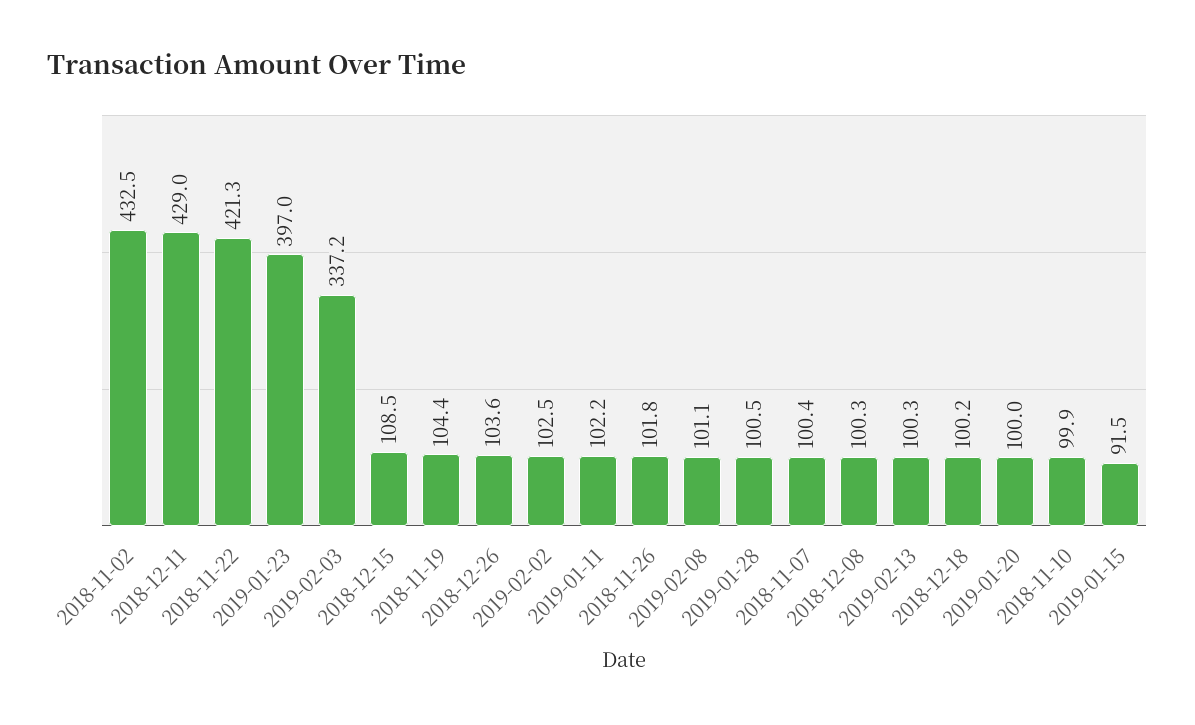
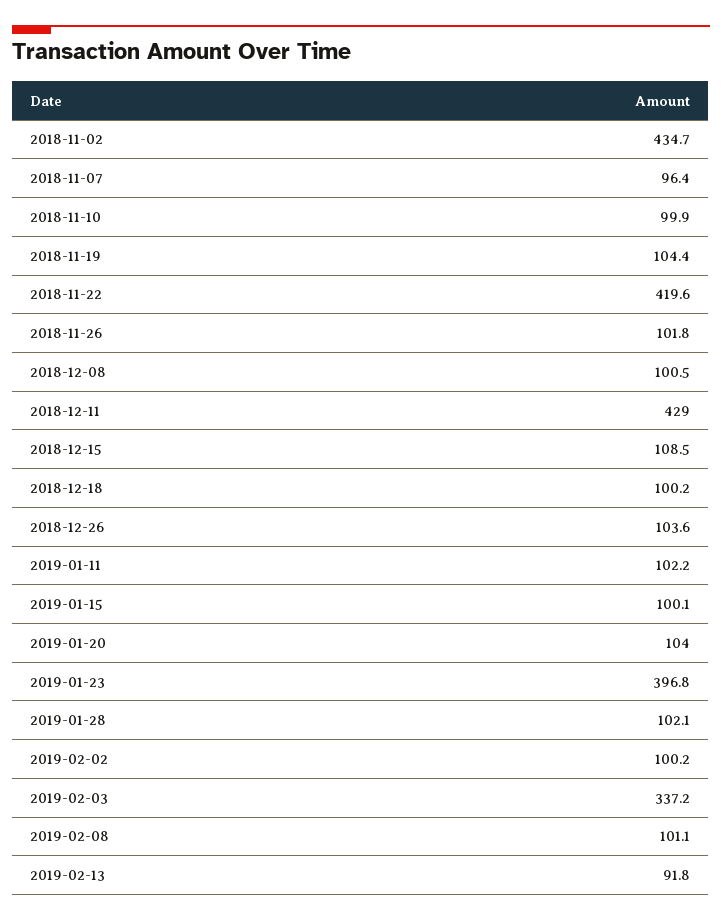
2018-11-02: 432.5 -> 434.7
2018-11-22: 421.3 -> 419.6
2019-01-23: 397 -> 396.8
2019-02-02: 102.5 -> 100.2
2019-01-28: 100.5 -> 102.1
2018-11-07: 100.4 -> 96.4
2018-12-08: 100.3 -> 100.5
2019-02-13: 100.3 -> 91.8
2019-01-20: 100 -> 104
2019-01-15: 91.5 -> 100.1

